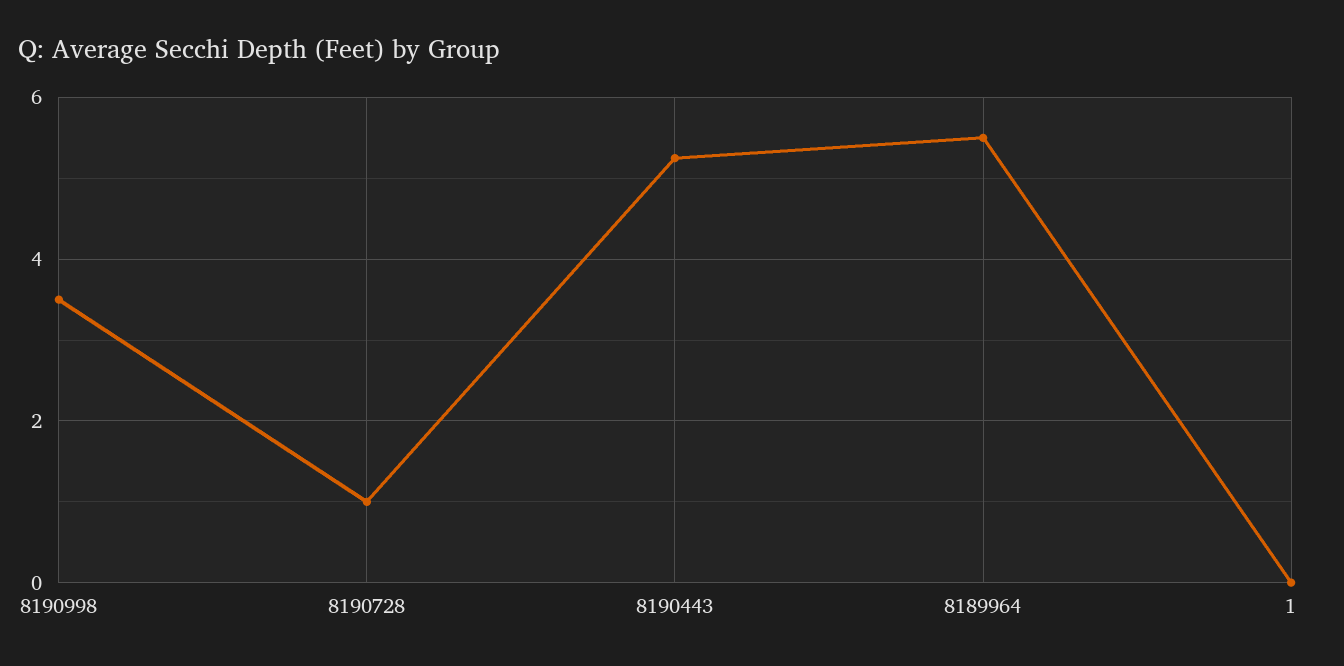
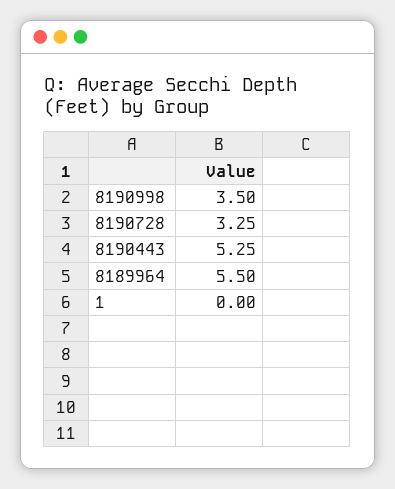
8190728: 1 -> 3.25

